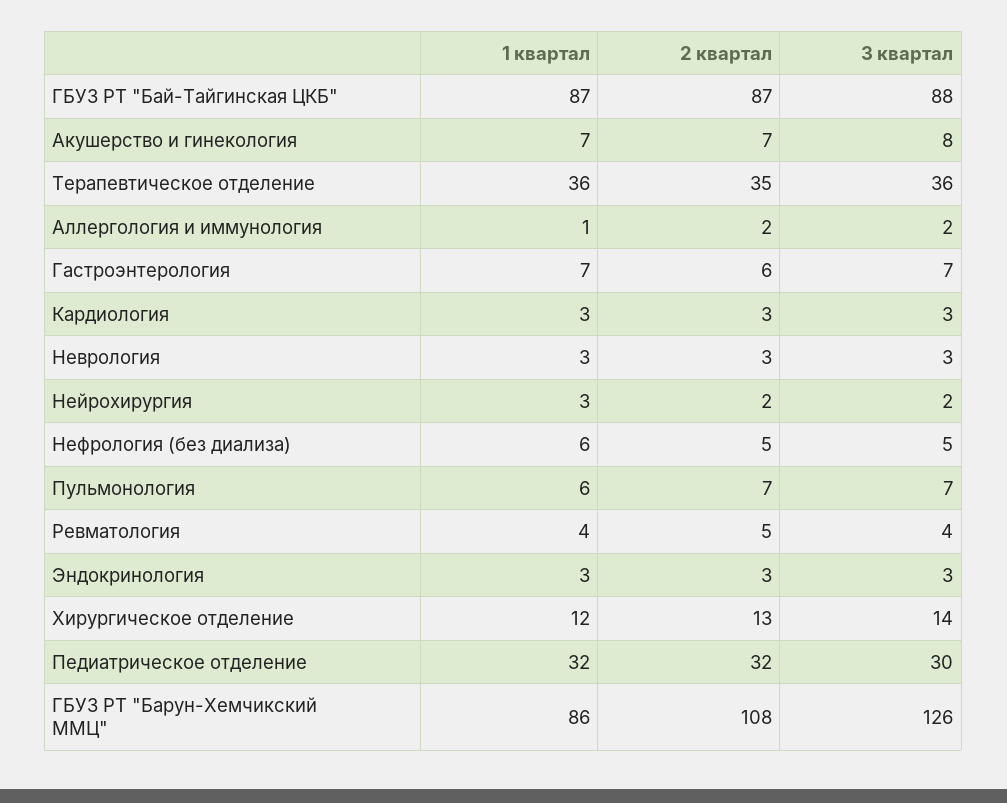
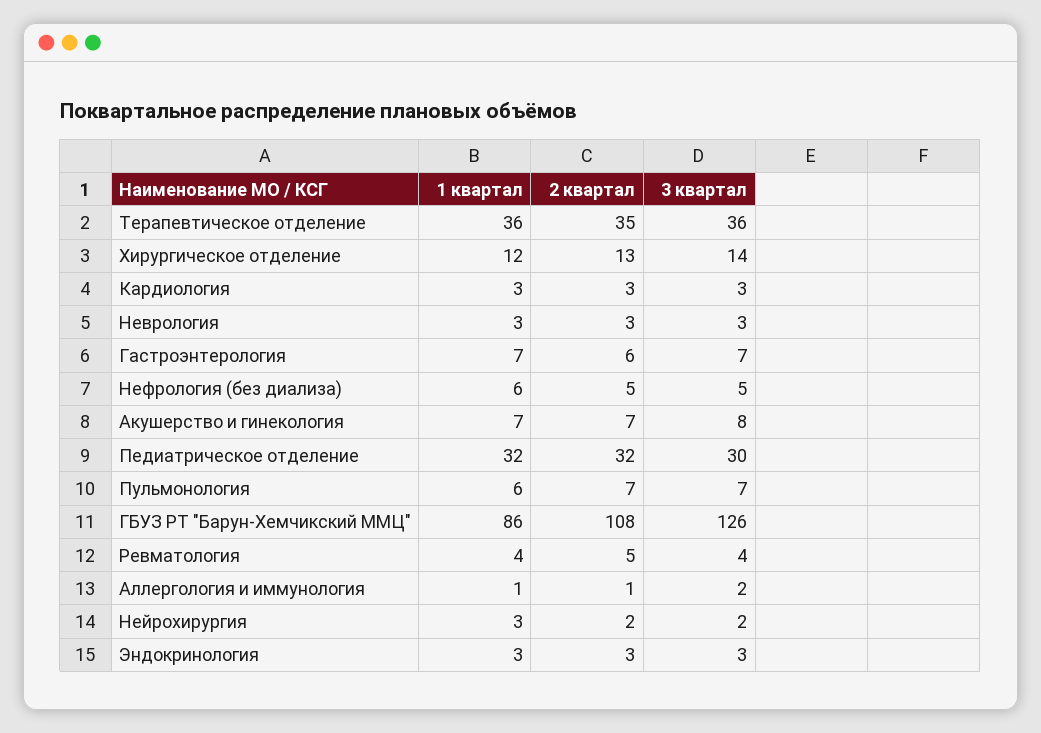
1 квартал, ГБУЗ РТ "Бай-Тайгинская ЦКБ": 87 -> none
2 квартал, ГБУЗ РТ "Бай-Тайгинская ЦКБ": 87 -> none
3 квартал, ГБУЗ РТ "Бай-Тайгинская ЦКБ": 88 -> none
2 квартал, Аллергология и иммунология: 2 -> 1

